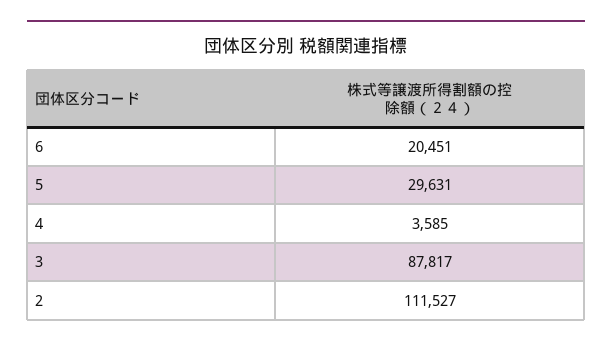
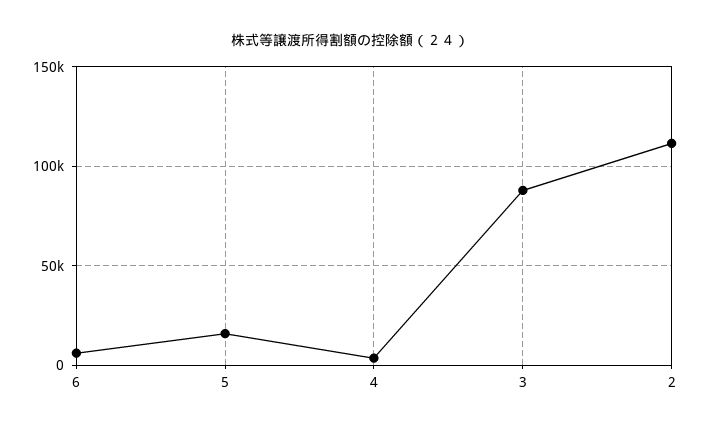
6: 20451 -> 5000
5: 29631 -> 15000

